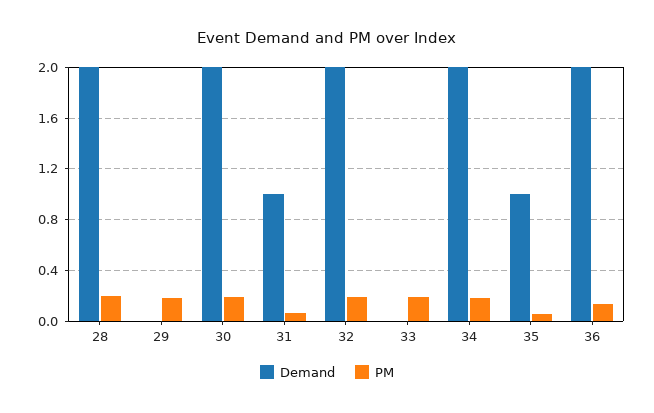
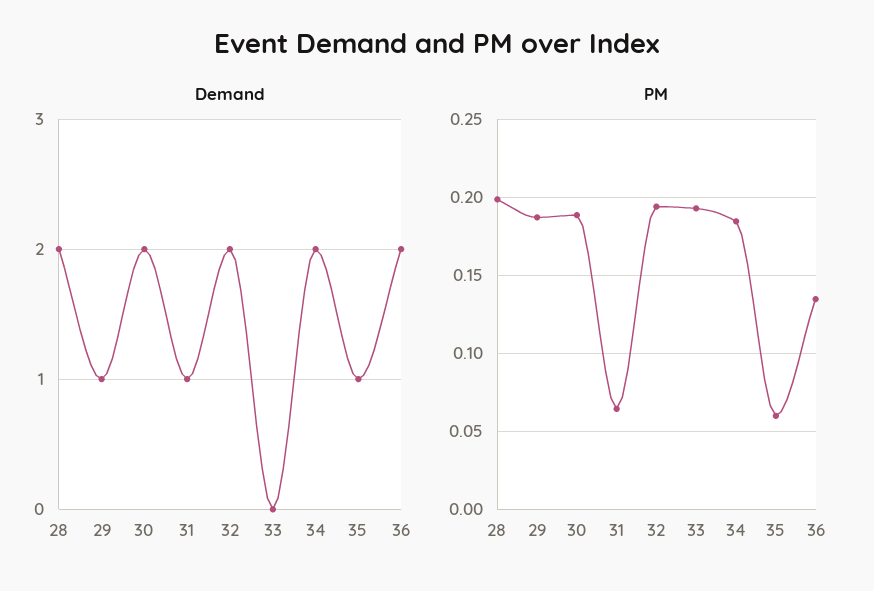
Demand, 29: 0 -> 1

